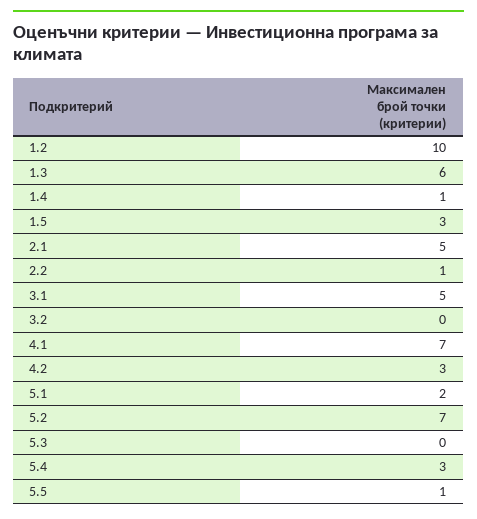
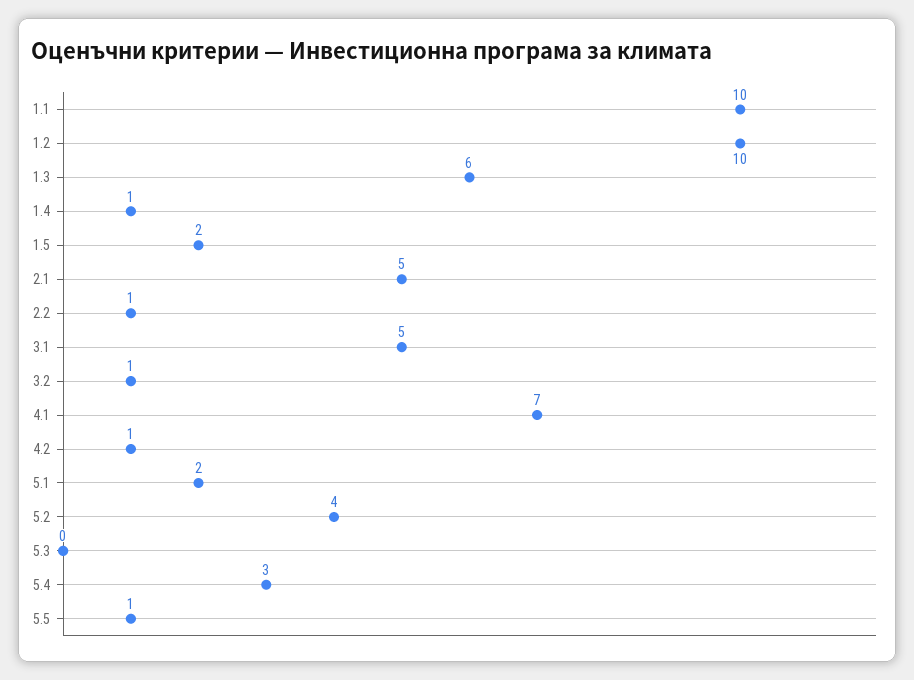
1.5: 3 -> 2
3.2: 0 -> 1
4.2: 3 -> 1
5.2: 7 -> 4
1.1: none -> 10

